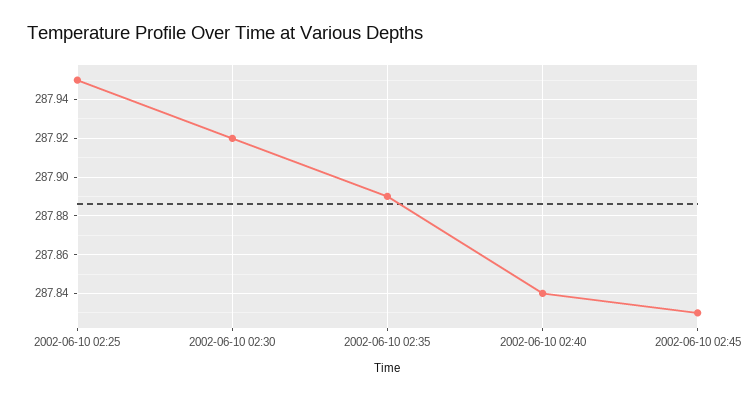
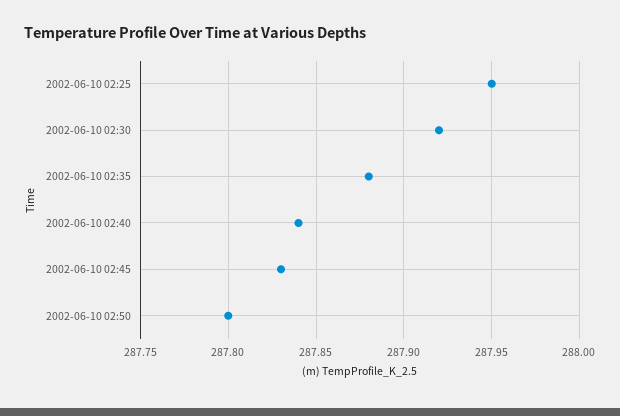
2002-06-10 02:35: 287.89 -> 287.88
2002-06-10 02:50: none -> 287.8

